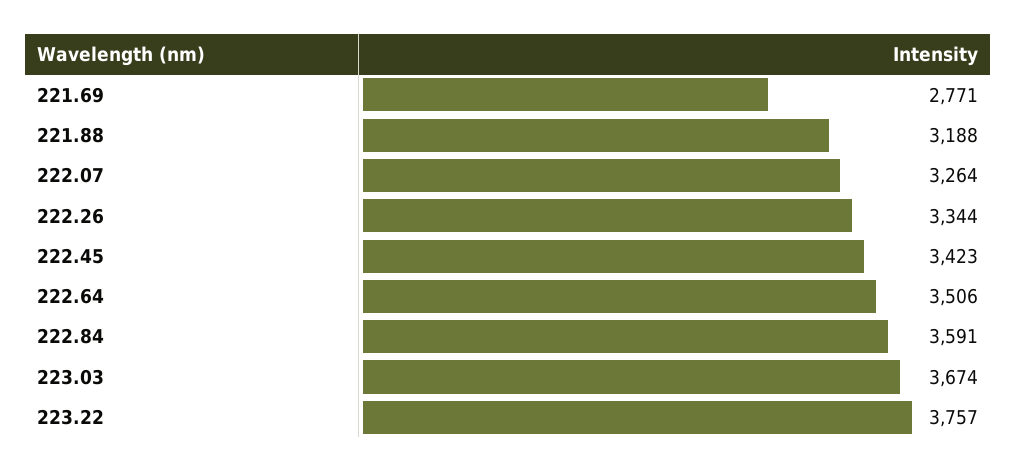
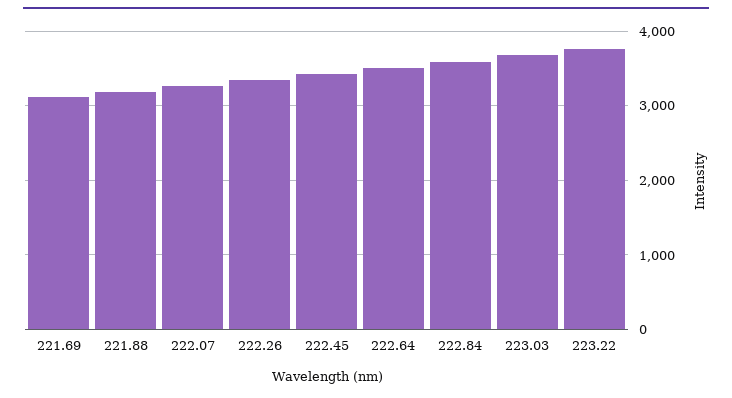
221.69: 2771 -> 3100

